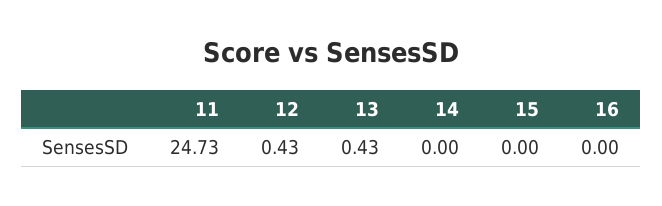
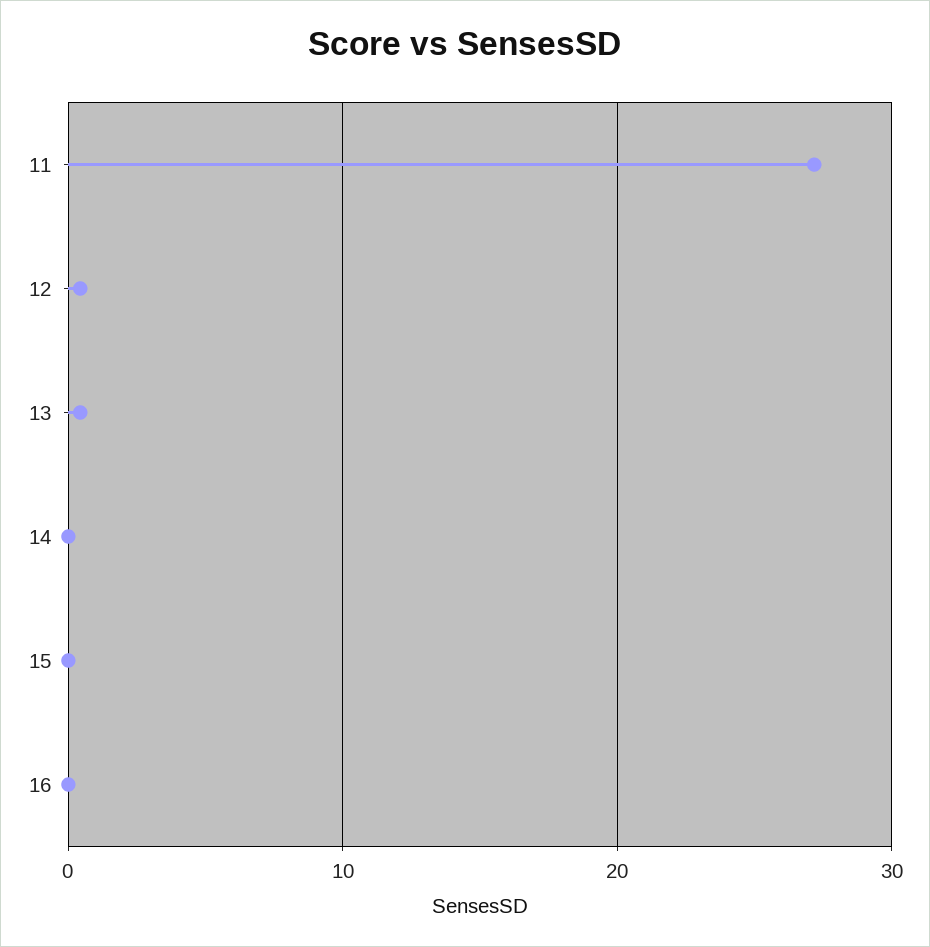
11: 24.73 -> 27

